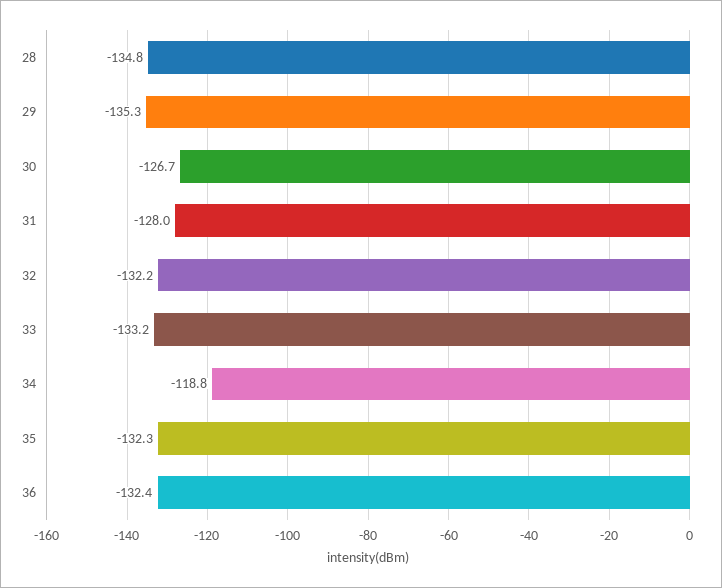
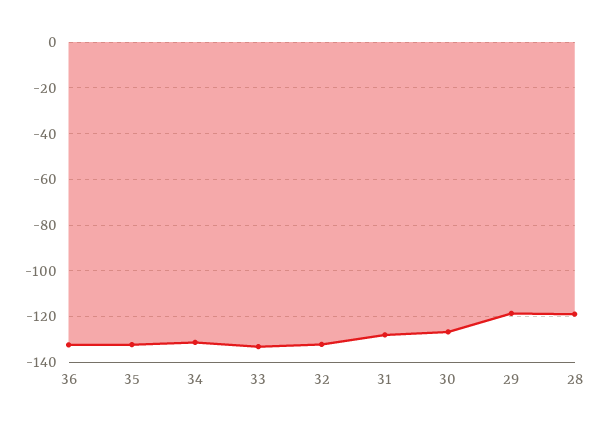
28: -134.8 -> -120
29: -135.3 -> -120
34: -118.8 -> -130

